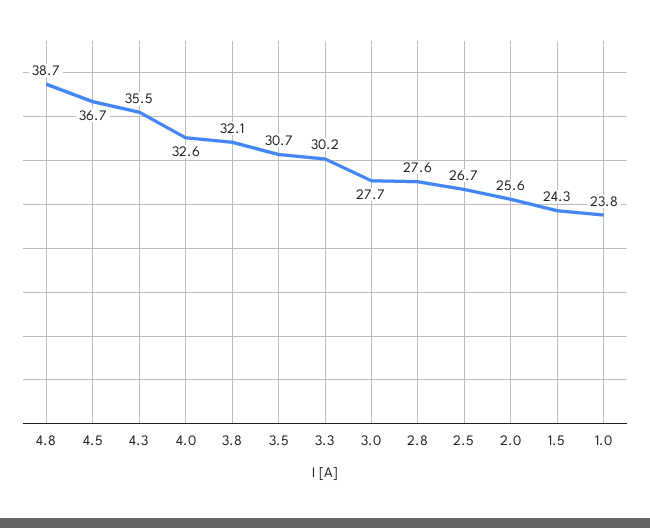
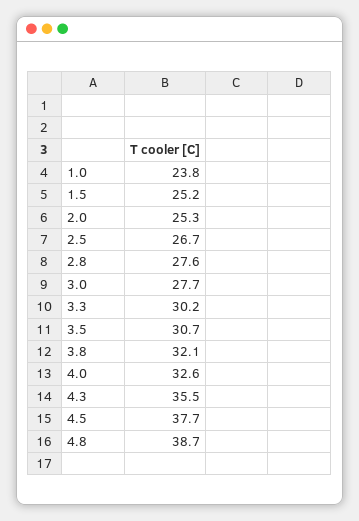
4.5: 36.7 -> 37.7
2.0: 25.6 -> 25.3
1.5: 24.3 -> 25.2

